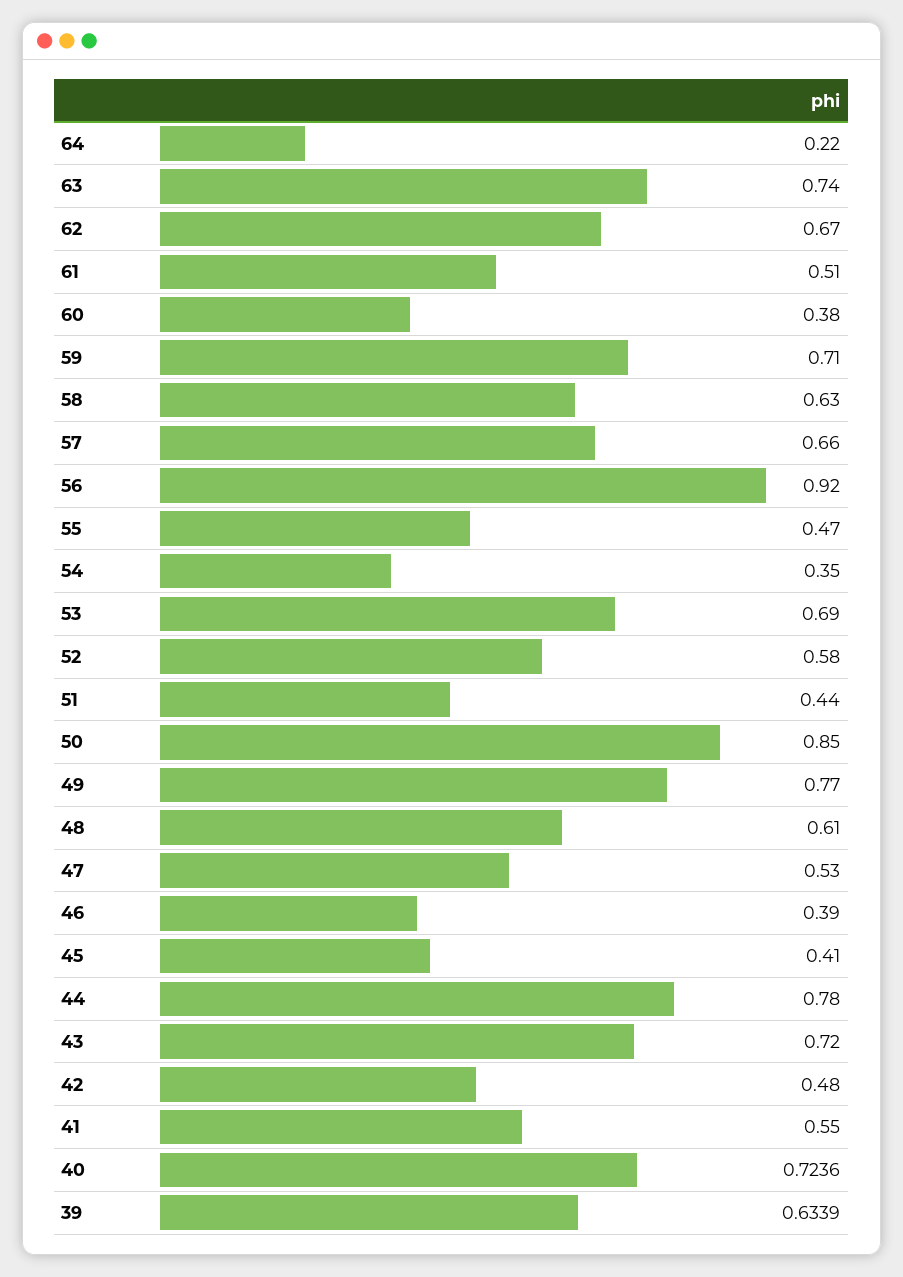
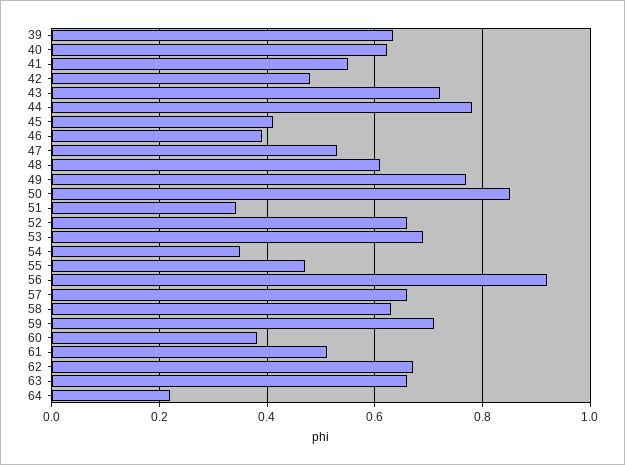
63: 0.74 -> 0.66
52: 0.58 -> 0.66
51: 0.44 -> 0.34
40: 0.7236 -> 0.62

